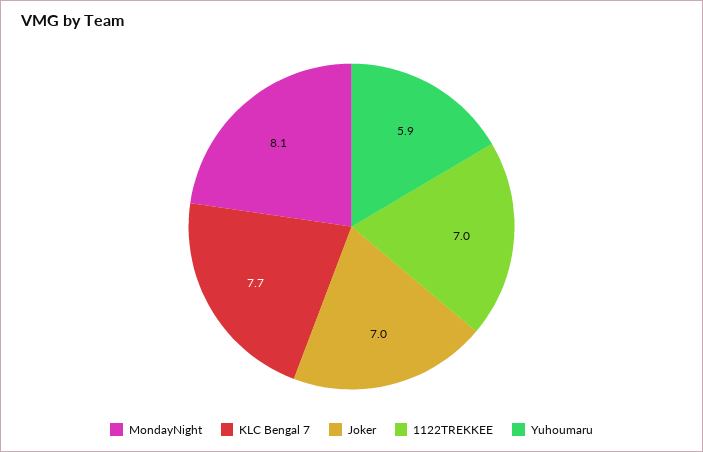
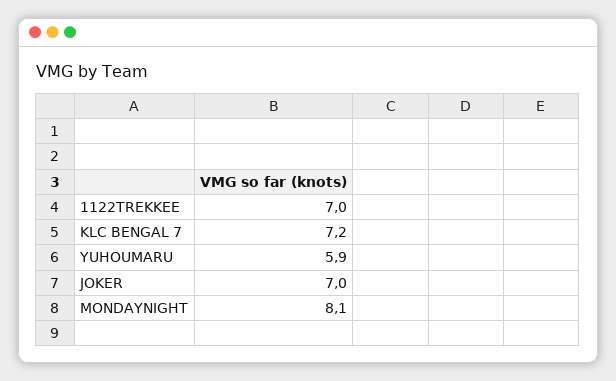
KLC Bengal 7: 7.7 -> 7.2

